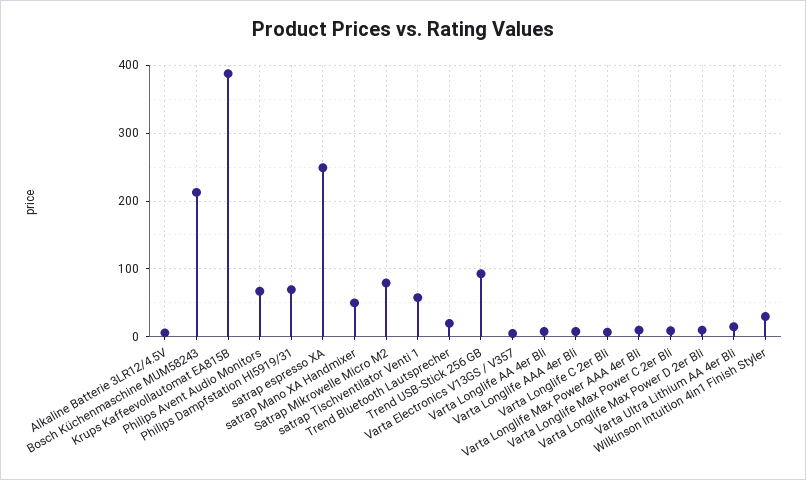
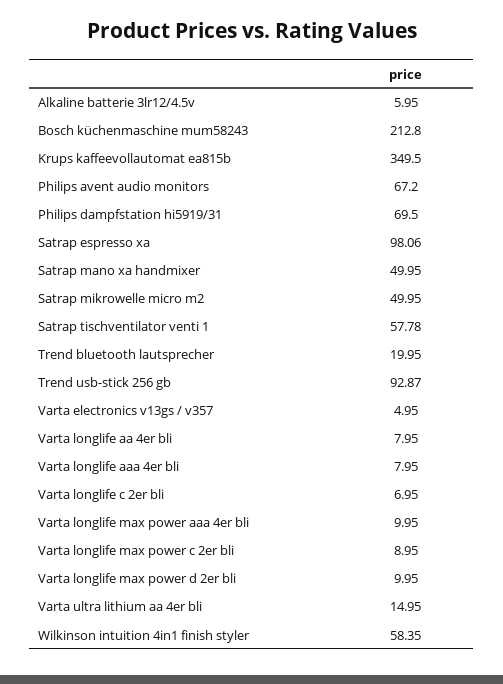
Krups Kaffeevollautomat EA815B: 390 -> 349.5
satrap espresso XA: 250 -> 98.06
Satrap Mikrowelle Micro M2: 80 -> 49.95
Wilkinson Intuition 4in1 Finish Styler: 30 -> 58.35

